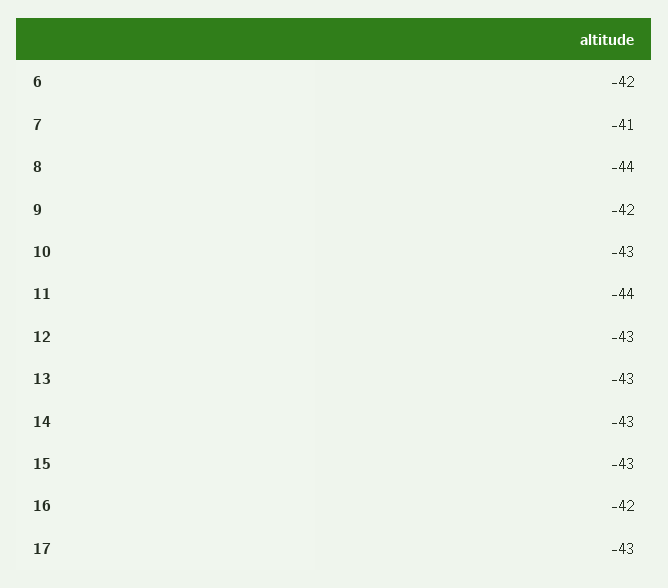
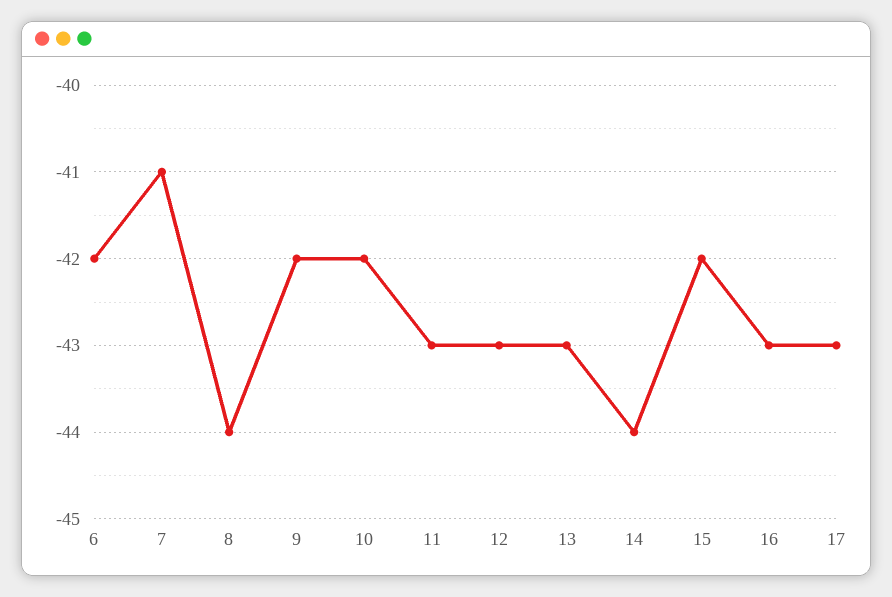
10: -43 -> -42
11: -44 -> -43
14: -43 -> -44
15: -43 -> -42
16: -42 -> -43

